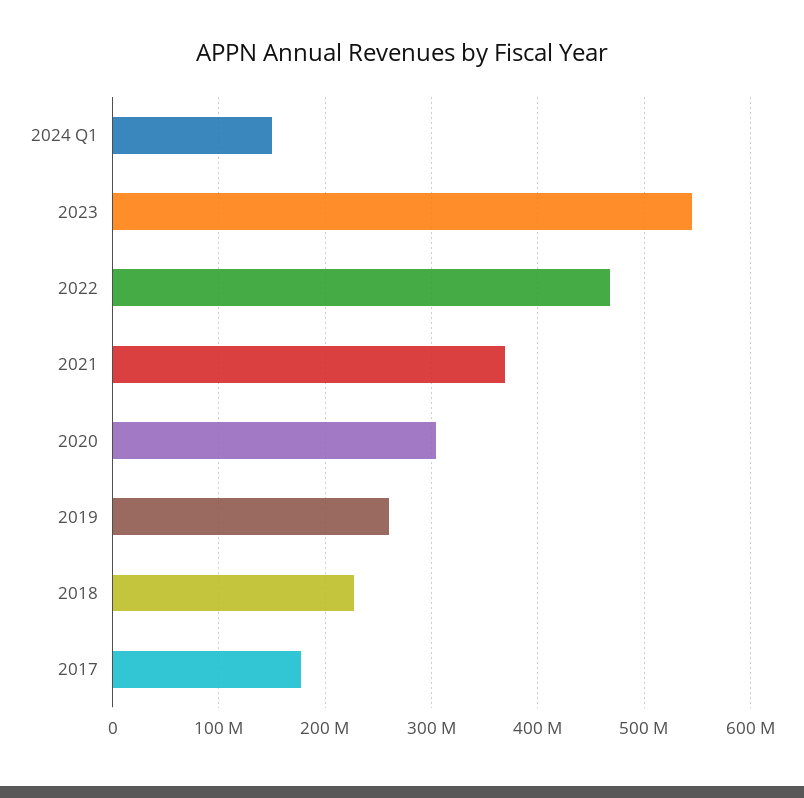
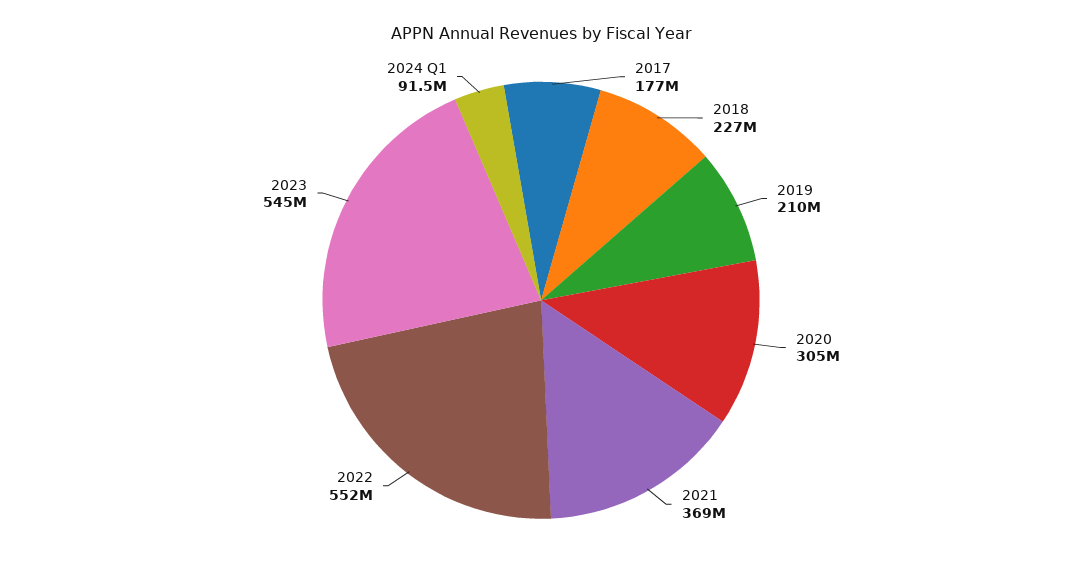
2024 Q1: 150000000 -> 91500000
2022: 470000000 -> 552000000
2019: 260000000 -> 210000000

